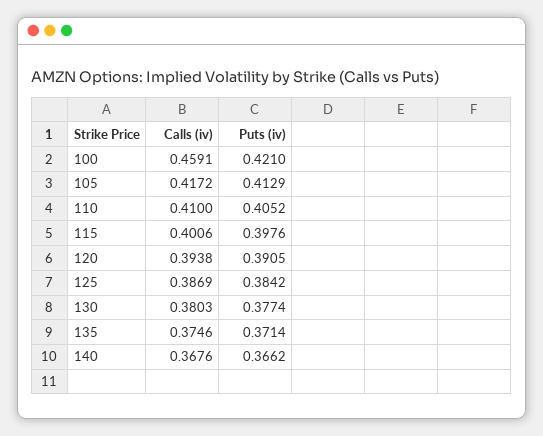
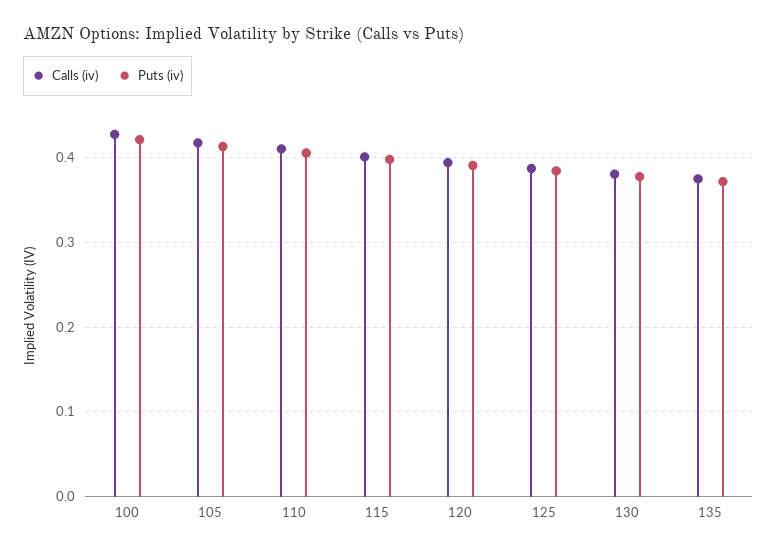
Calls (iv), 100: 0.4591 -> 0.43
Calls (iv), 140: 0.3676 -> none
Puts (iv), 140: 0.3662 -> none

